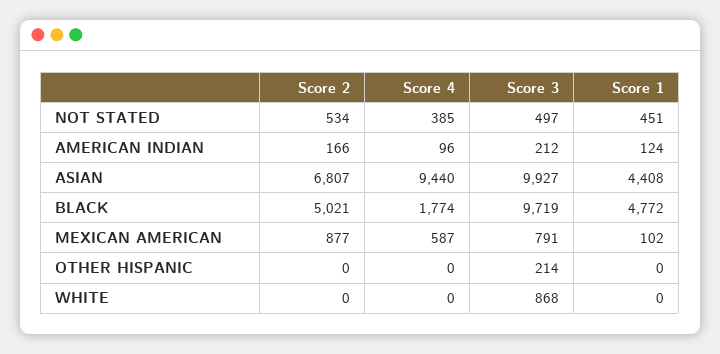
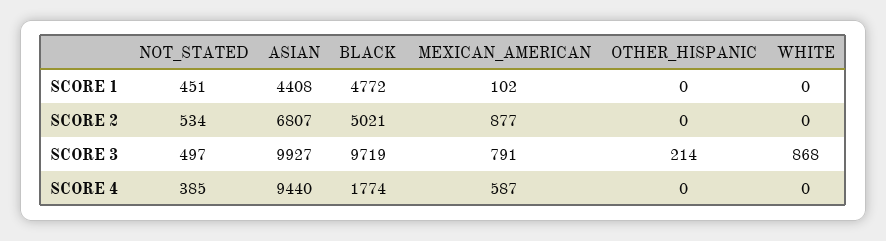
Score 2, AMERICAN INDIAN: 166 -> none
Score 4, AMERICAN INDIAN: 96 -> none
Score 3, AMERICAN INDIAN: 212 -> none
Score 1, AMERICAN INDIAN: 124 -> none

